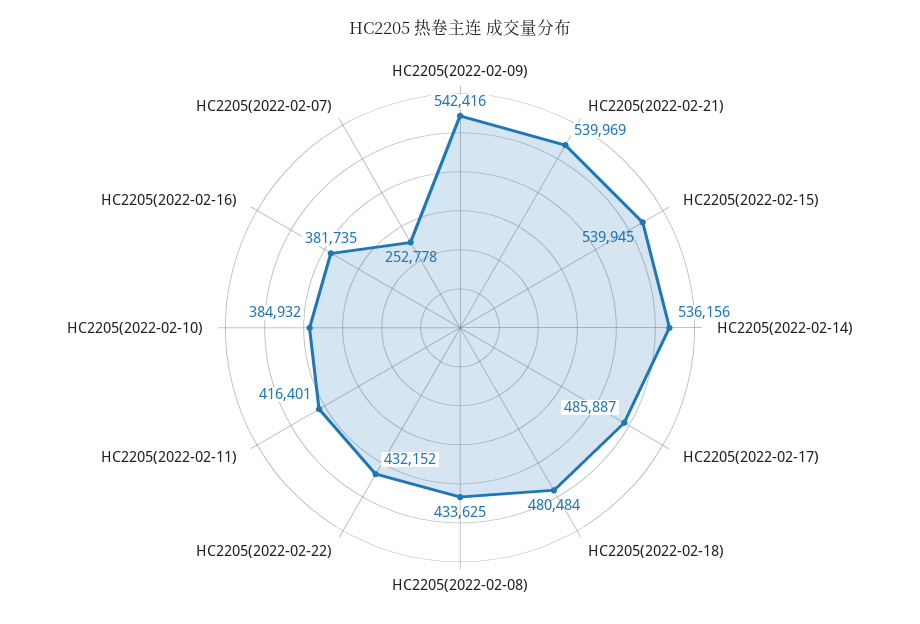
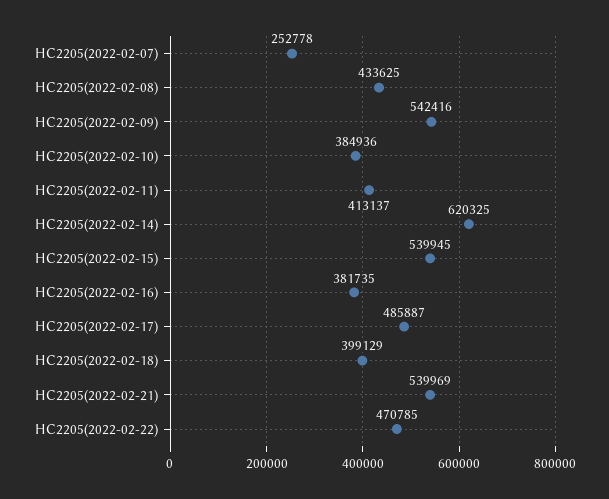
HC2205(2022-02-14): 536156 -> 620325
HC2205(2022-02-18): 480484 -> 399129
HC2205(2022-02-22): 432152 -> 470785
HC2205(2022-02-11): 416401 -> 413137
HC2205(2022-02-10): 384932 -> 384936

